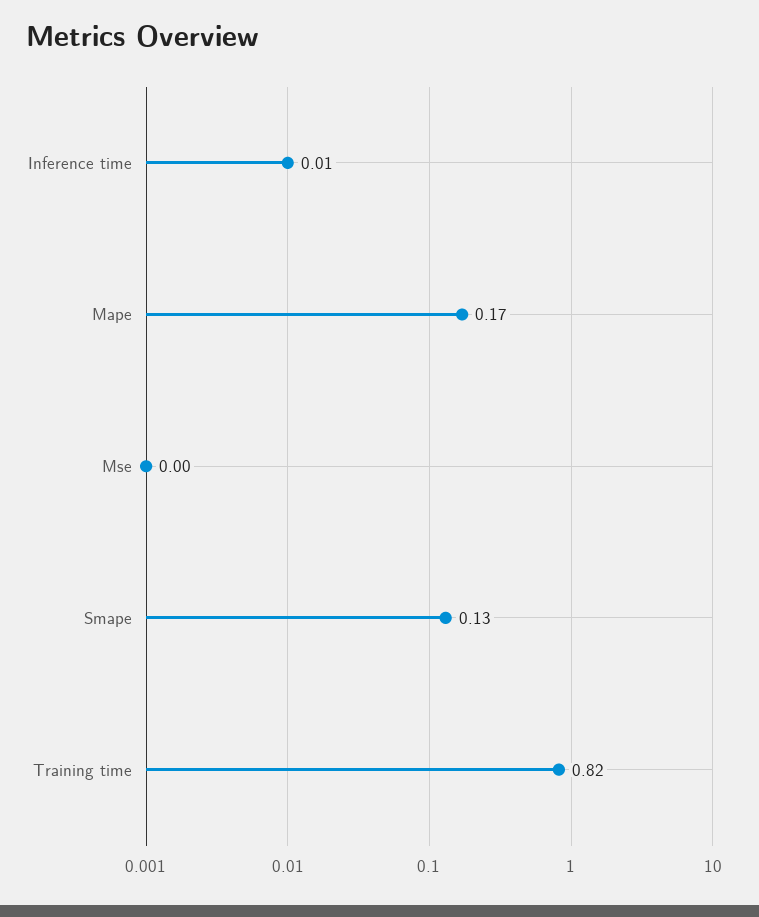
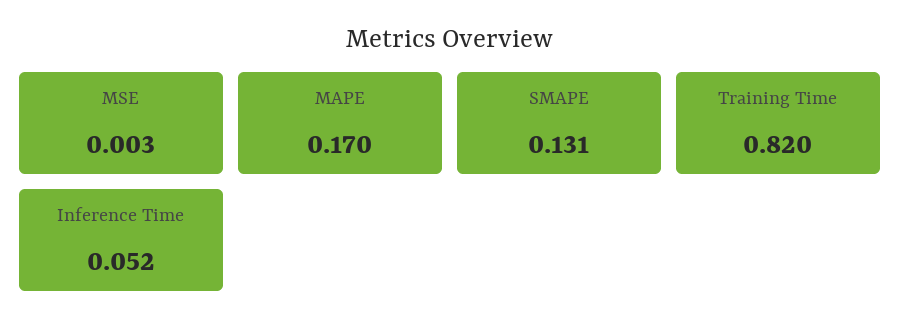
Inference time: 0.01 -> 0.052

